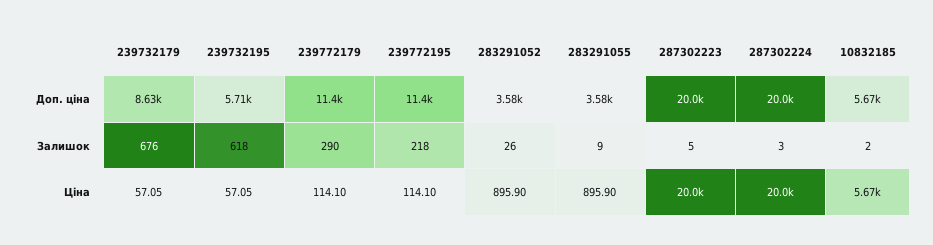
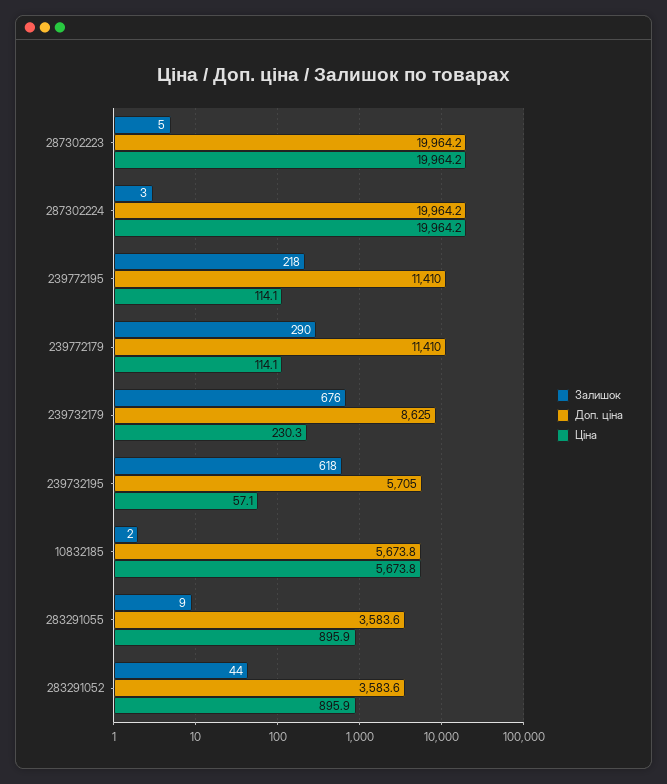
Залишок, 283291052: 26 -> 44
Ціна, 239732179: 57.05 -> 230.3

